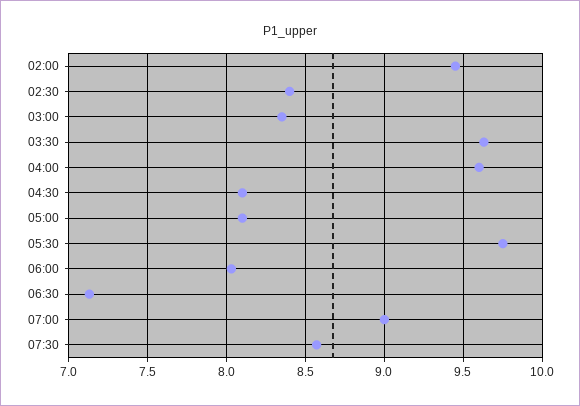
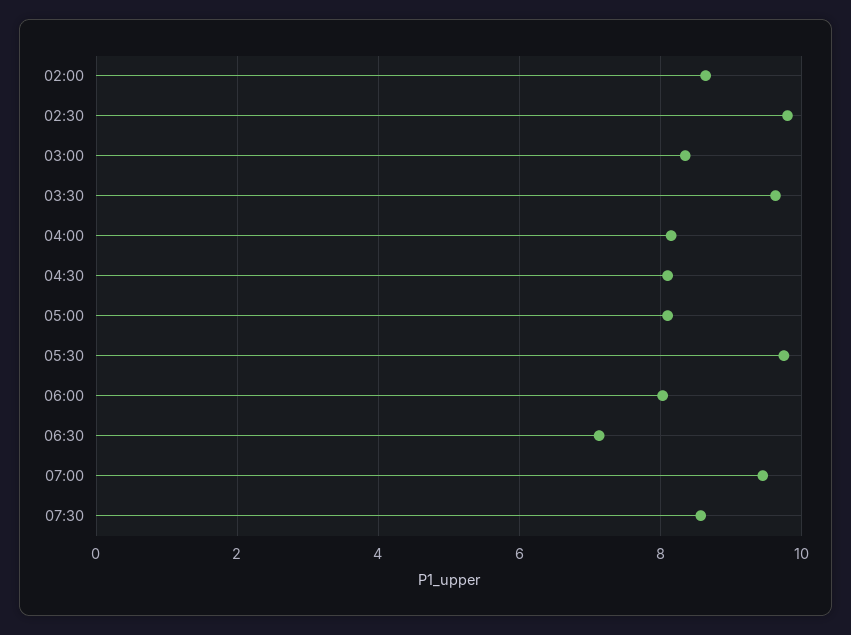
02:00: 9.45 -> 8.6
02:30: 8.4 -> 9.8
04:00: 9.6 -> 8.2
07:00: 9 -> 9.4

